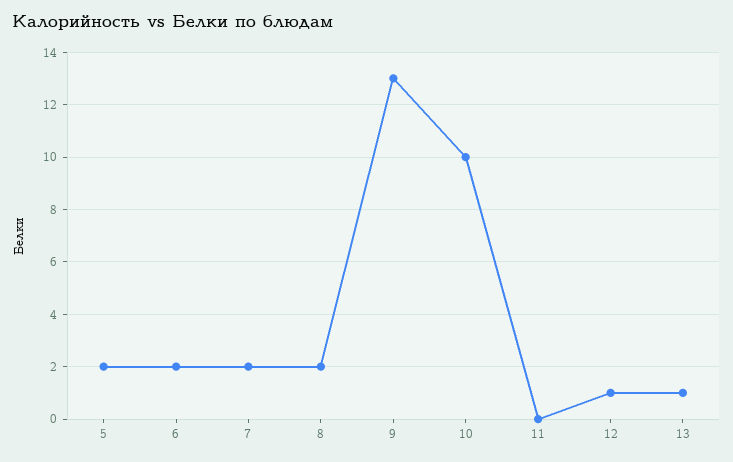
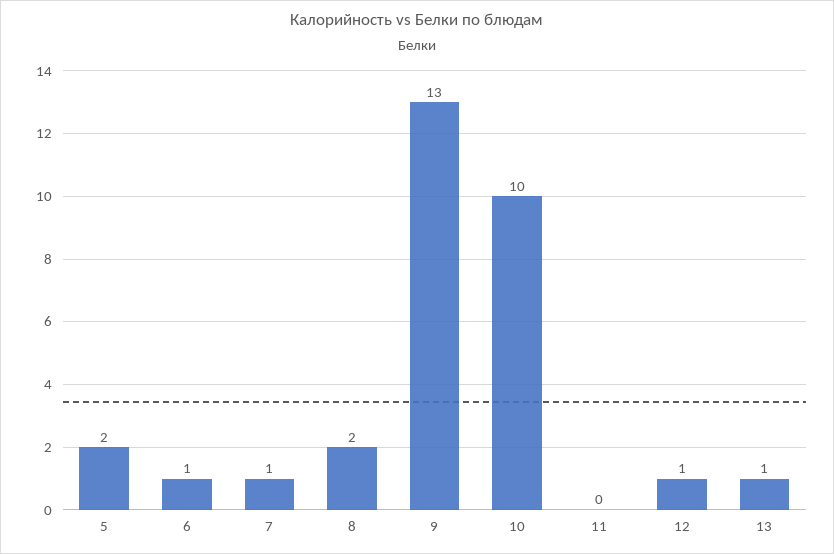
6: 2 -> 1
7: 2 -> 1

